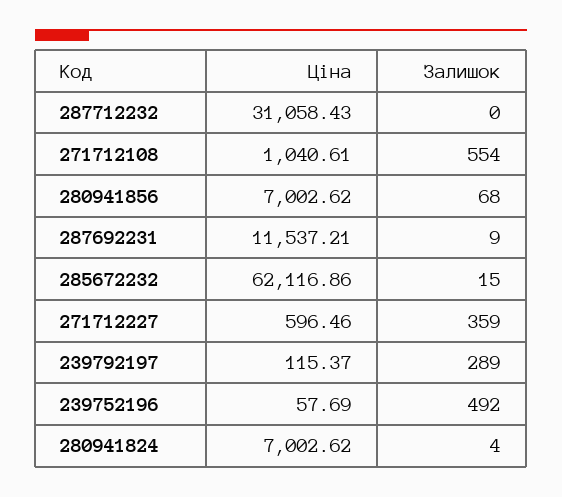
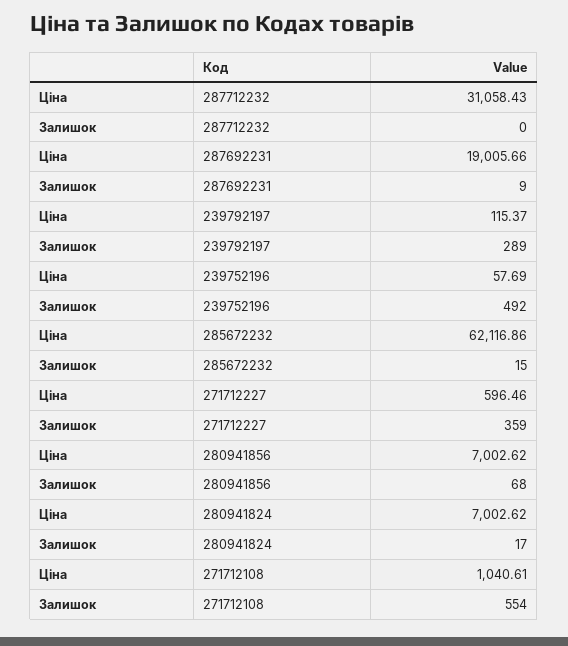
Ціна, 287692231: 11537.21 -> 19005.66
Залишок, 280941824: 4 -> 17

